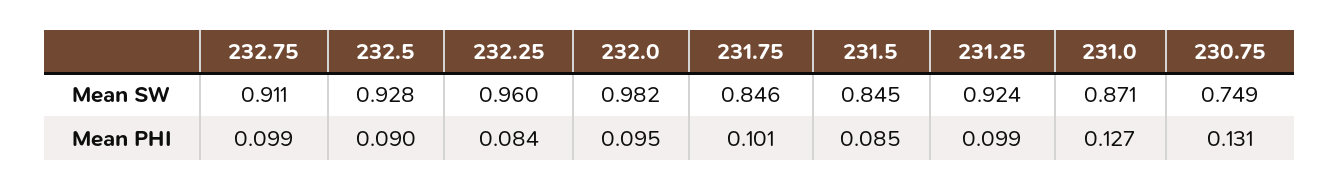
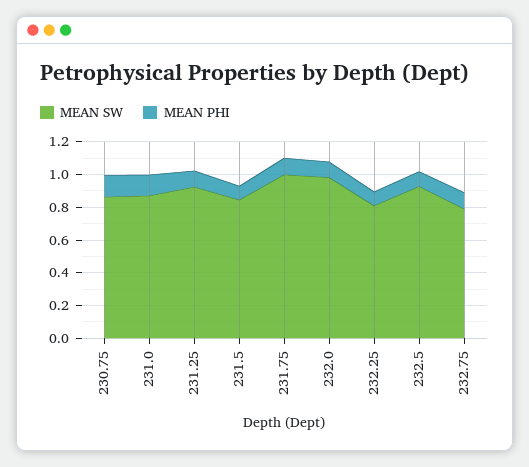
Mean SW, 232.75: 0.911 -> 0.8
Mean SW, 232.25: 0.96 -> 0.8
Mean SW, 231.75: 0.846 -> 1
Mean SW, 230.75: 0.749 -> 0.85

